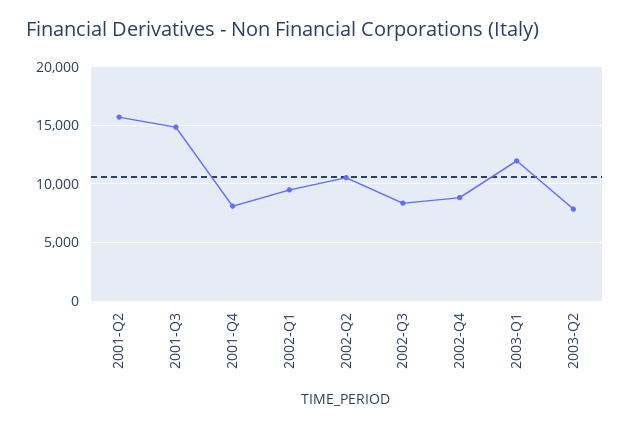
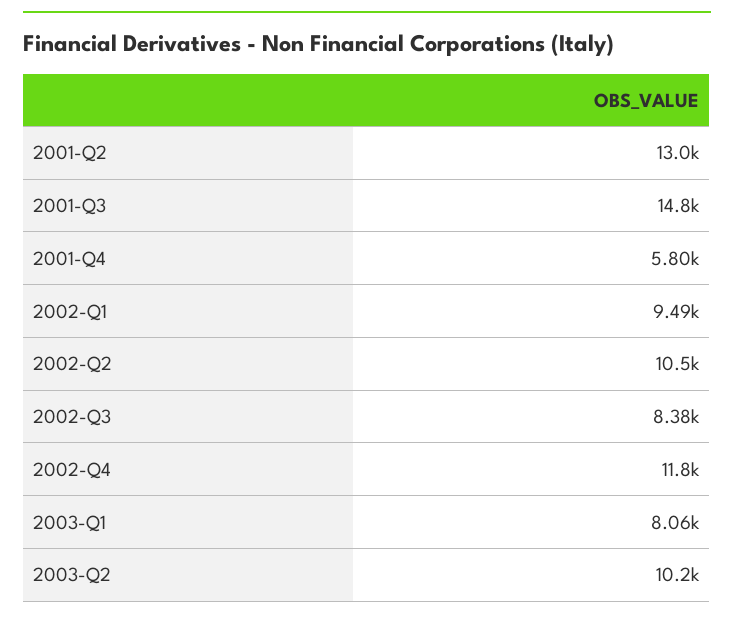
2001-Q2: 16000 -> 13000
2001-Q4: 8000 -> 5800
2002-Q4: 9000 -> 11800
2003-Q1: 12000 -> 8060
2003-Q2: 8000 -> 10200

